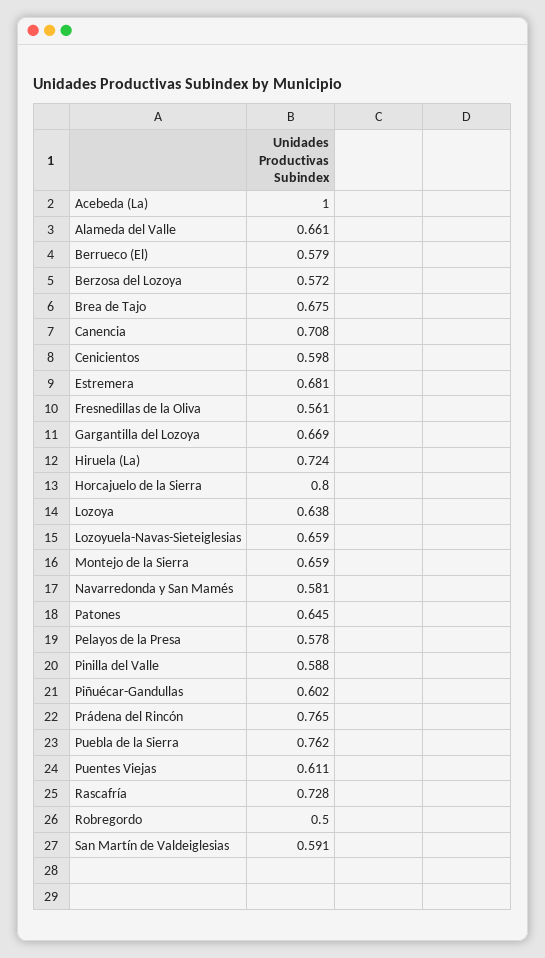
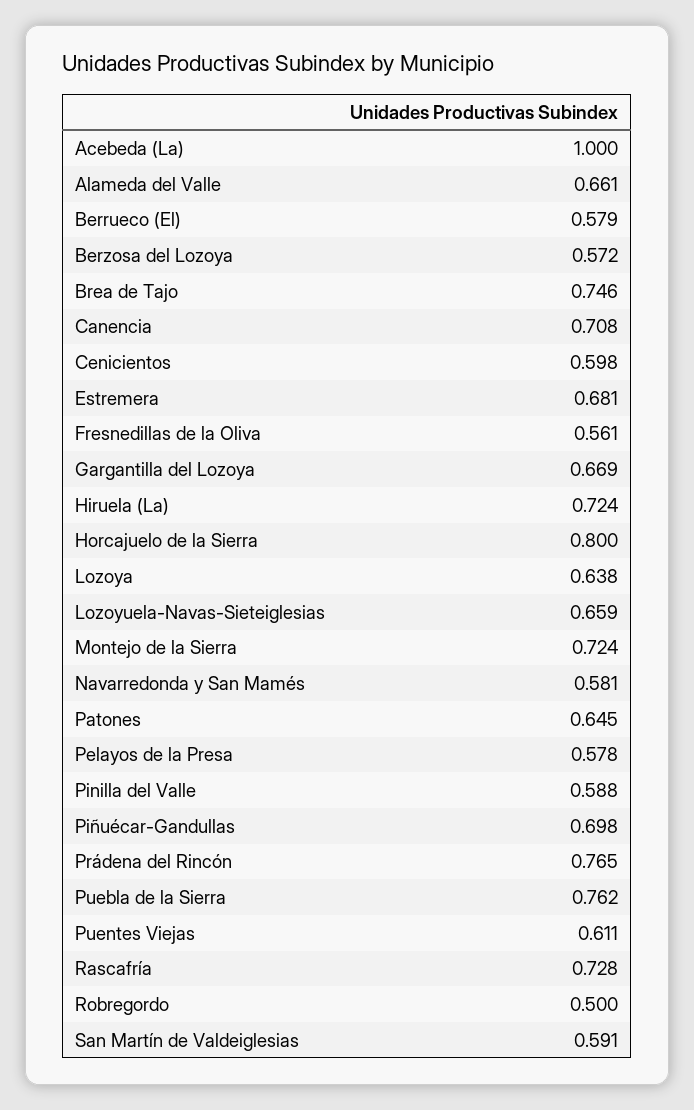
Brea de Tajo: 0.675 -> 0.746
Montejo de la Sierra: 0.659 -> 0.724
Piñuécar-Gandullas: 0.602 -> 0.698

